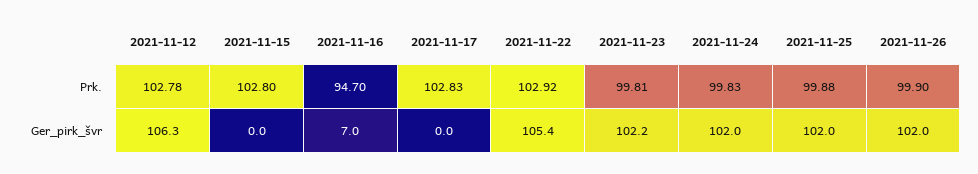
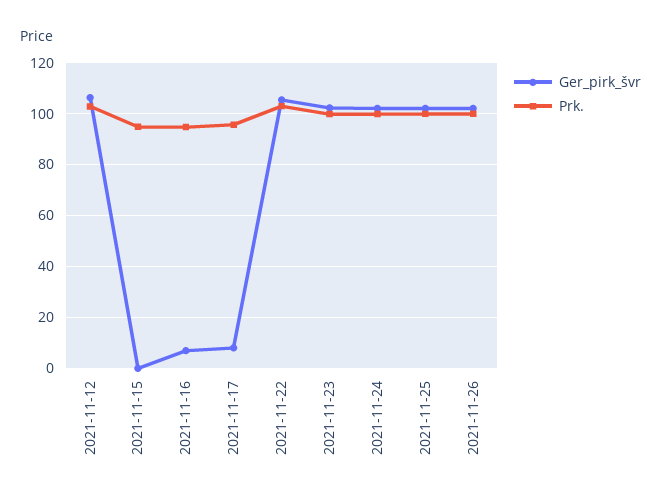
Prk., 2021-11-15: 102.8 -> 95
Prk., 2021-11-17: 102.83 -> 95
Ger_pirk_švr, 2021-11-17: 0 -> 7.5

